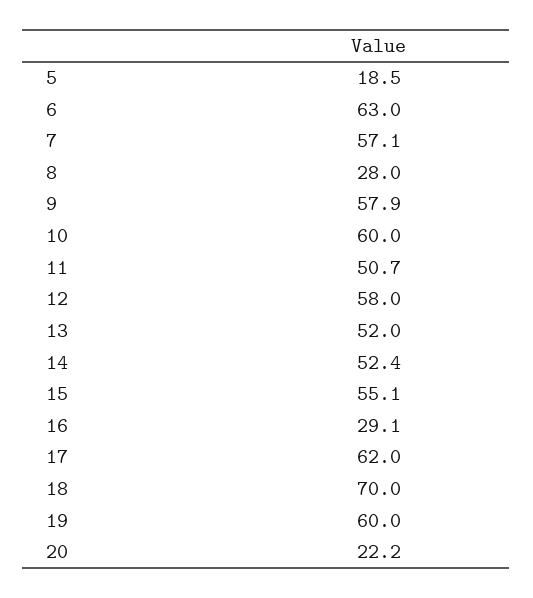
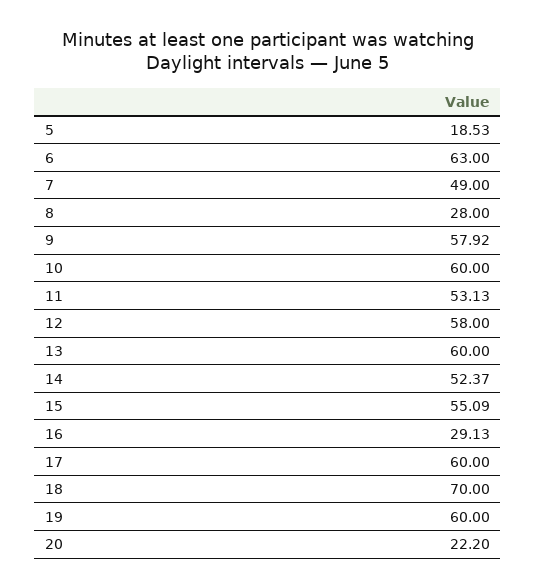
7: 57.1 -> 49
11: 50.7 -> 53.13
13: 52 -> 60
17: 62 -> 60

